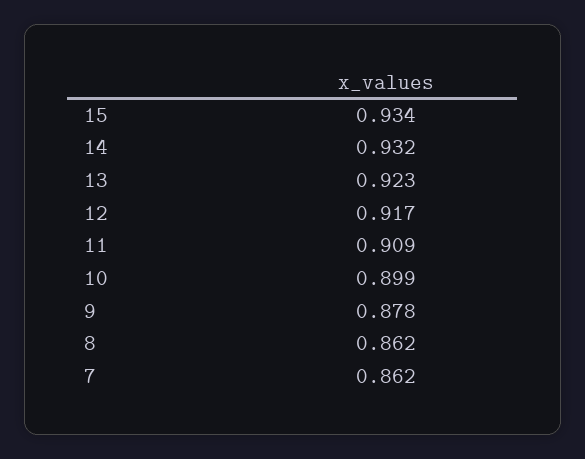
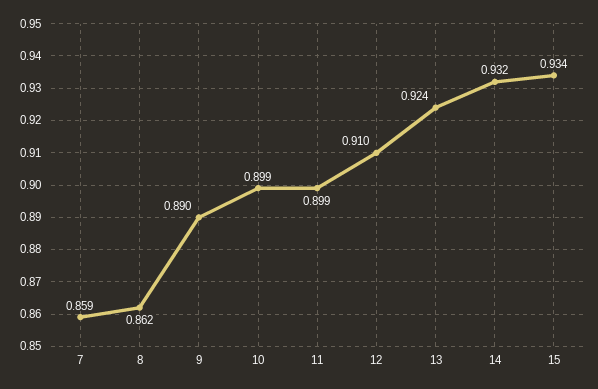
13: 0.923 -> 0.924
12: 0.917 -> 0.91
11: 0.909 -> 0.899
9: 0.878 -> 0.89
7: 0.862 -> 0.859

